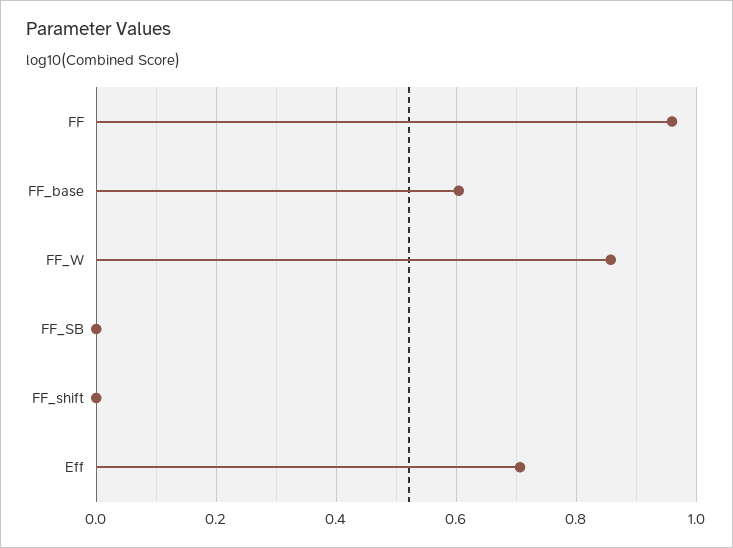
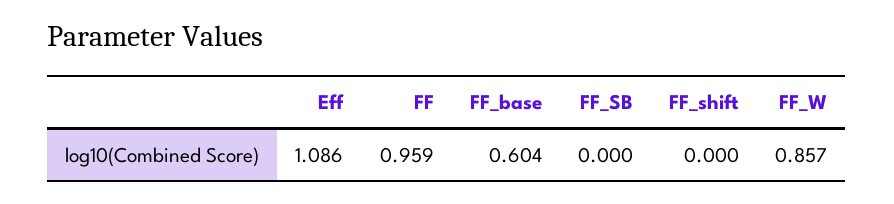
Eff: 0.7 -> 1.086

